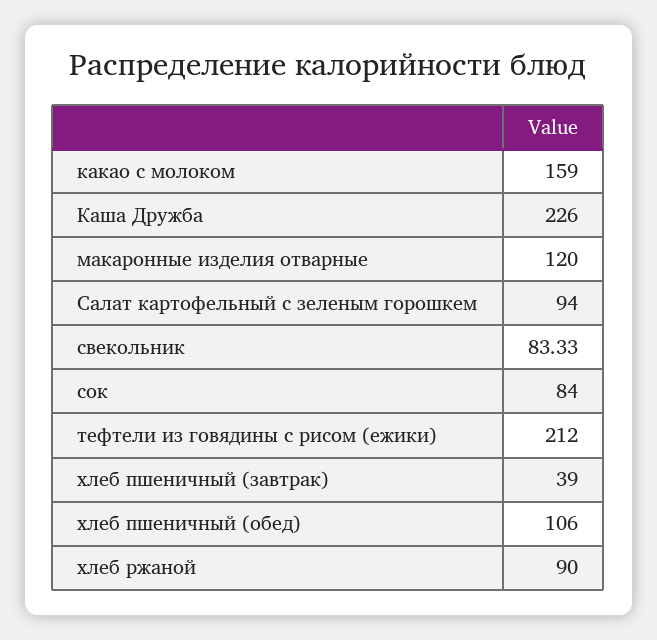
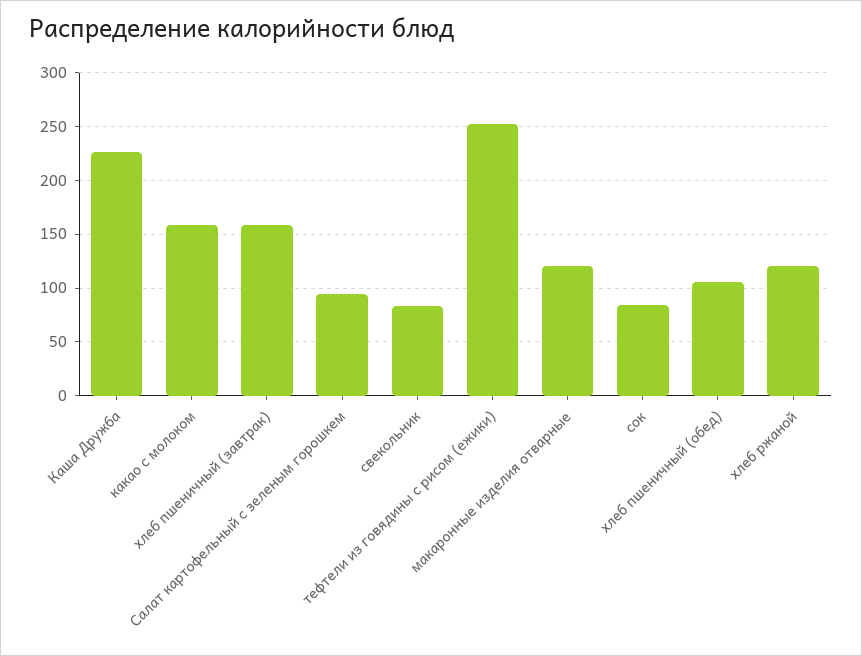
тефтели из говядины с рисом (ежики): 212 -> 250
хлеб пшеничный (завтрак): 39 -> 160
хлеб ржаной: 90 -> 120

